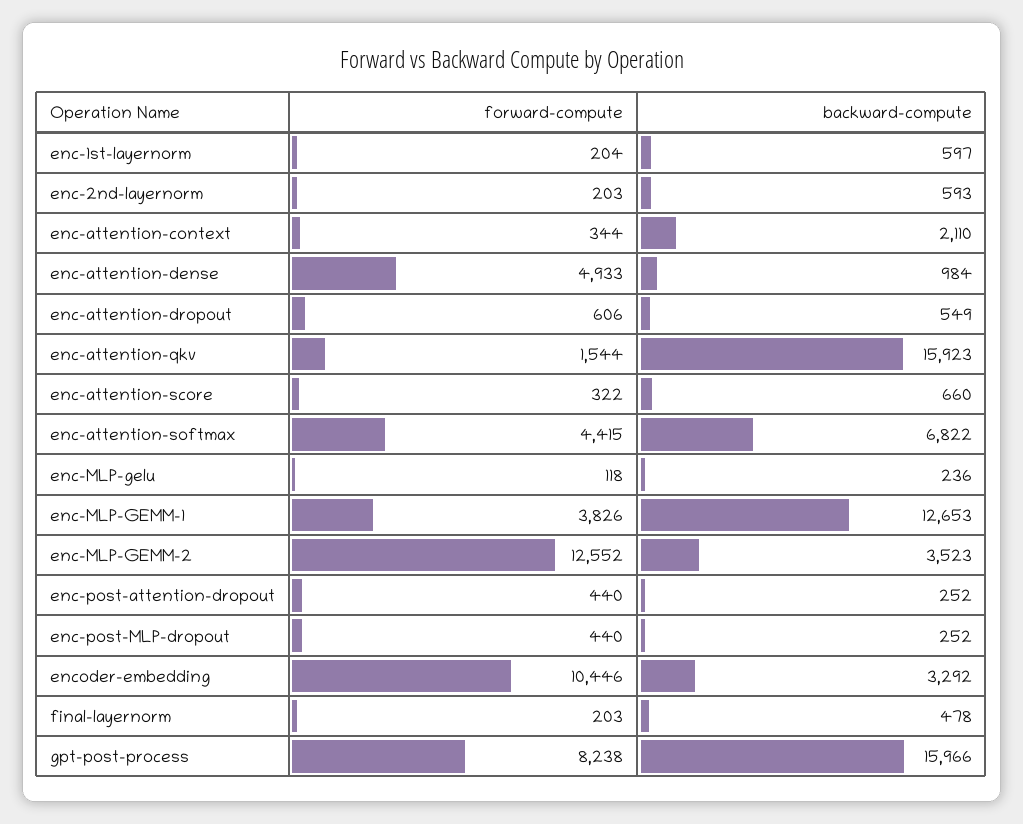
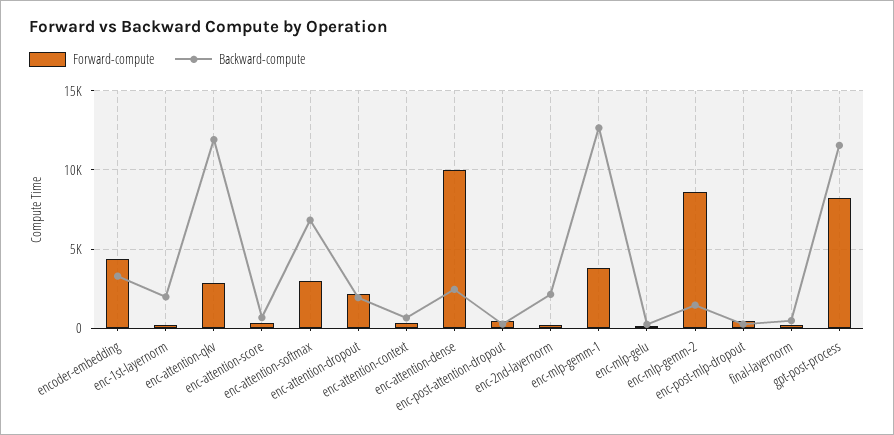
backward-compute, enc-1st-layernorm: 597 -> 2000
backward-compute, enc-2nd-layernorm: 593 -> 2000
backward-compute, enc-attention-context: 2110 -> 500
forward-compute, enc-attention-dense: 4933 -> 10000
backward-compute, enc-attention-dense: 984 -> 2500
forward-compute, enc-attention-dropout: 606 -> 2000
backward-compute, enc-attention-dropout: 549 -> 2000
forward-compute, enc-attention-qkv: 1544 -> 3000
backward-compute, enc-attention-qkv: 15923 -> 12000
forward-compute, enc-attention-softmax: 4415 -> 3000
forward-compute, enc-MLP-GEMM-2: 12552 -> 8500
backward-compute, enc-MLP-GEMM-2: 3523 -> 1500
forward-compute, encoder-embedding: 10446 -> 4500
backward-compute, gpt-post-process: 15966 -> 11500

